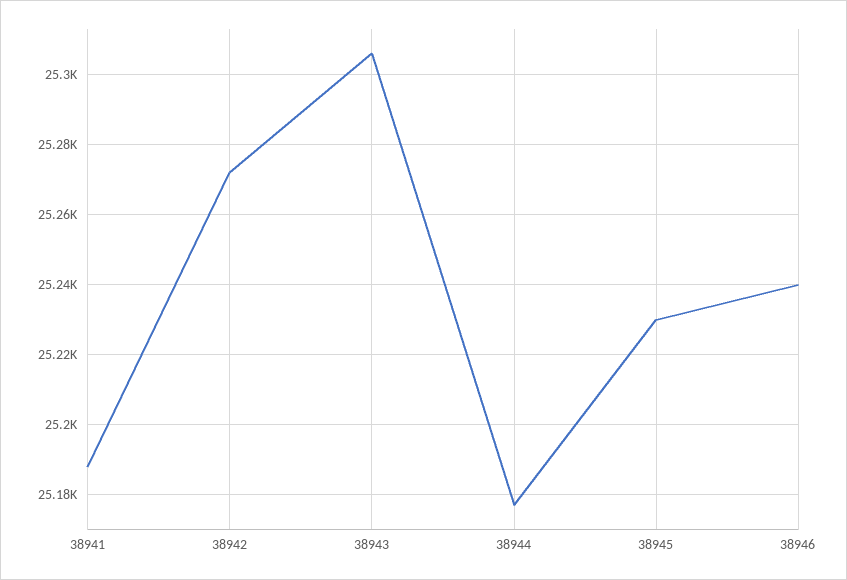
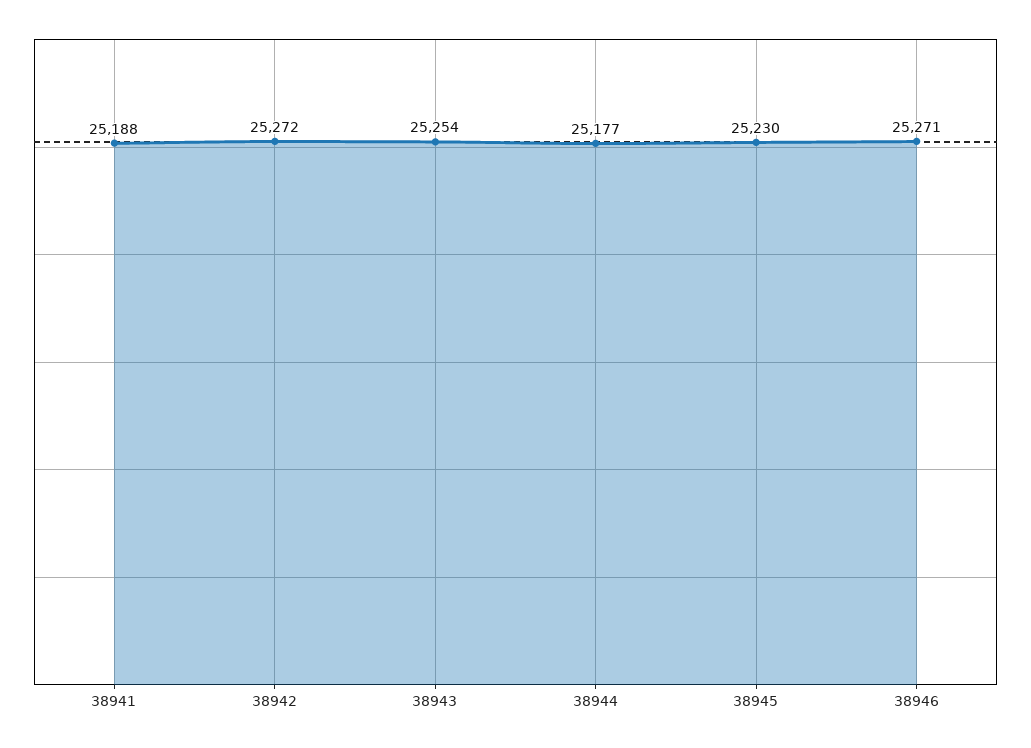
38943: 25305 -> 25254
38946: 25240 -> 25271

